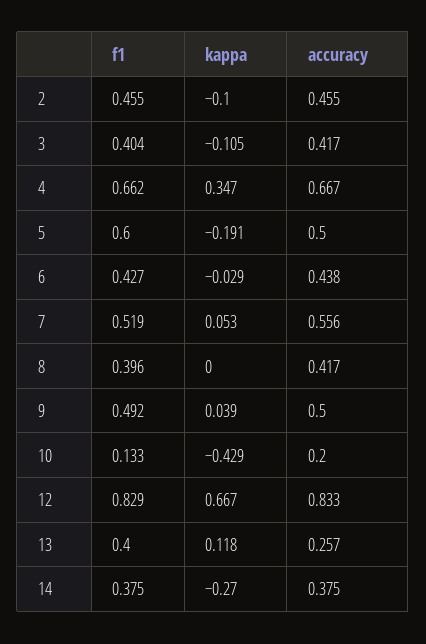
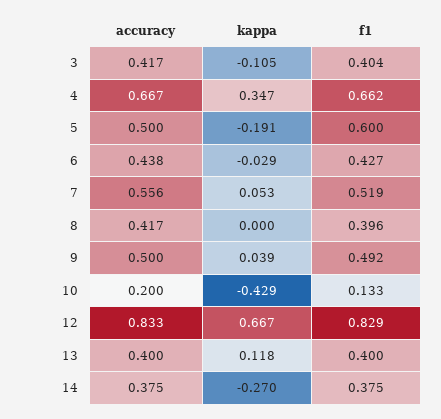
f1, 2: 0.455 -> none
kappa, 2: -0.1 -> none
accuracy, 2: 0.455 -> none
accuracy, 13: 0.257 -> 0.4

